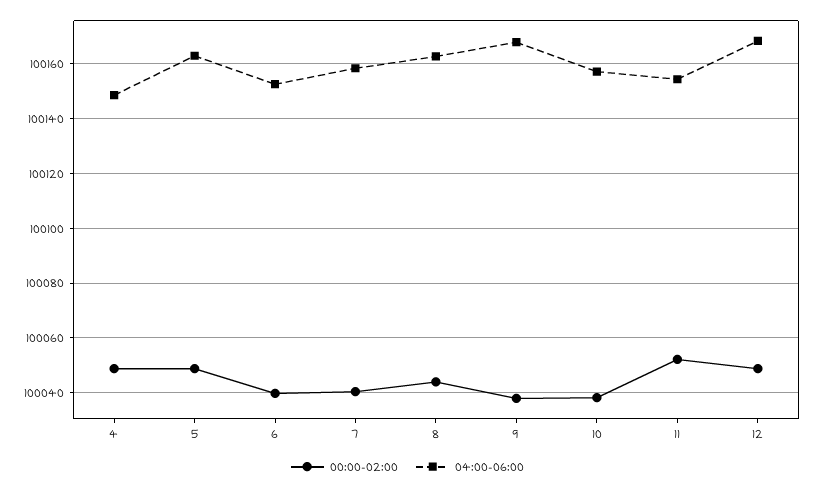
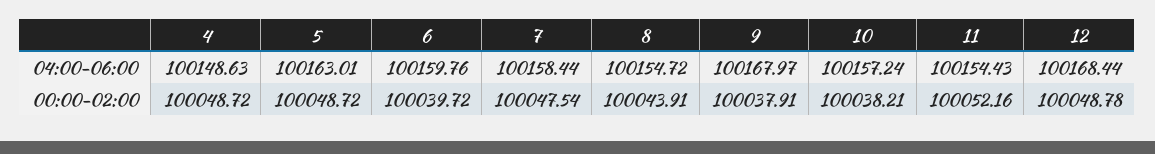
04:00-06:00, 6: 100152.5 -> 100159.76
00:00-02:00, 7: 100040 -> 100047.54
04:00-06:00, 8: 100162.5 -> 100154.72

